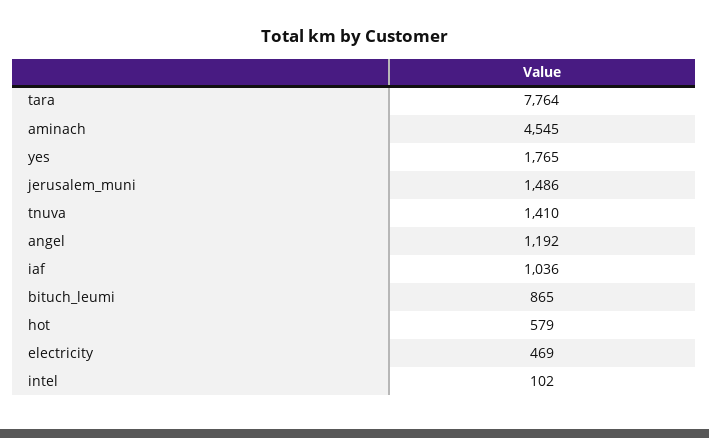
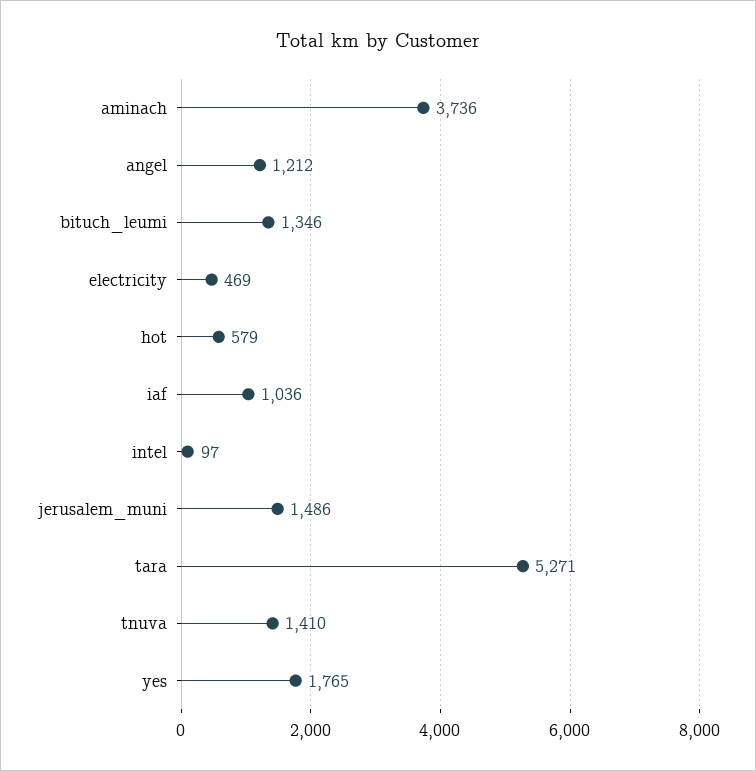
tara: 7764 -> 5271
aminach: 4545 -> 3736
angel: 1192 -> 1212
bituch_leumi: 865 -> 1346
intel: 102 -> 97

